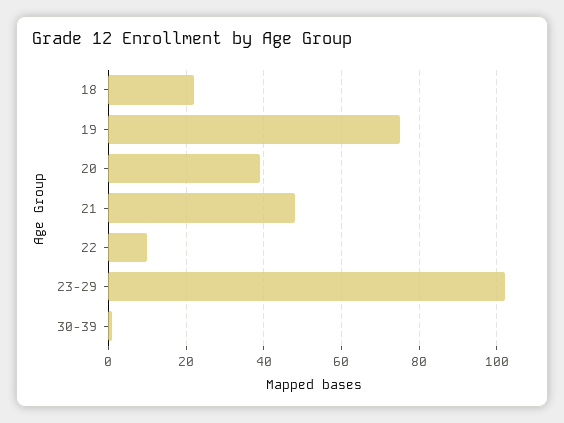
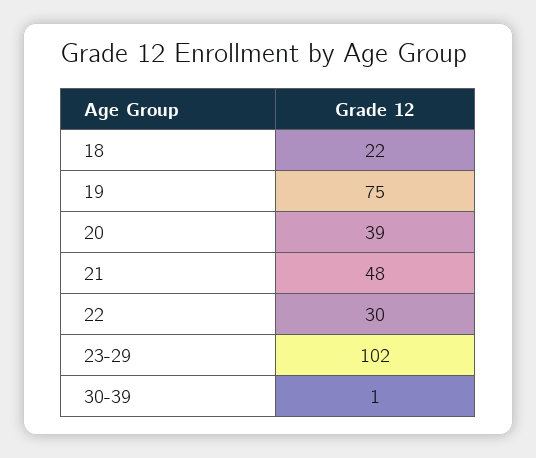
22: 10 -> 30

